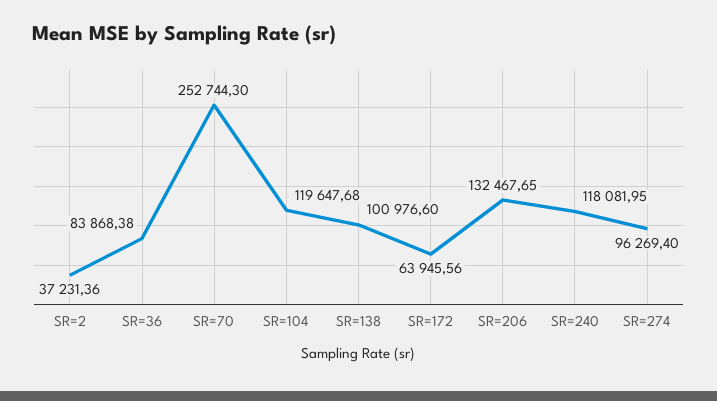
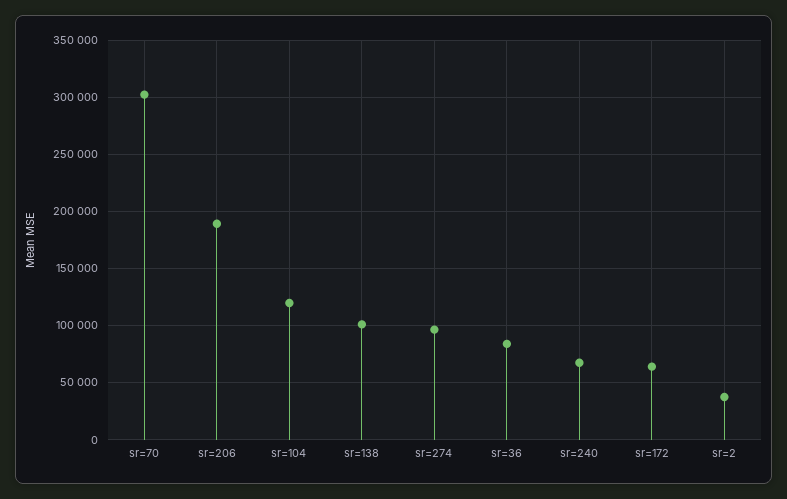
SR=70: 252744.3 -> 300000
SR=206: 132467.65 -> 190000
SR=240: 118081.95 -> 70000

